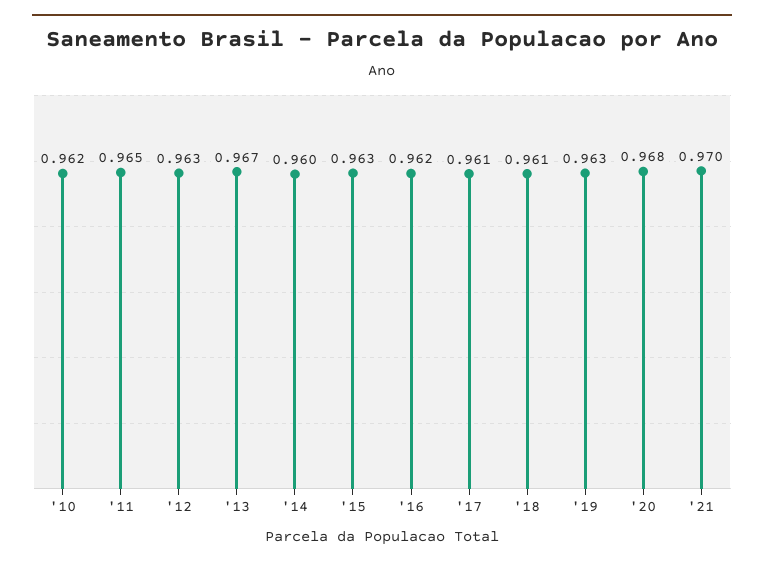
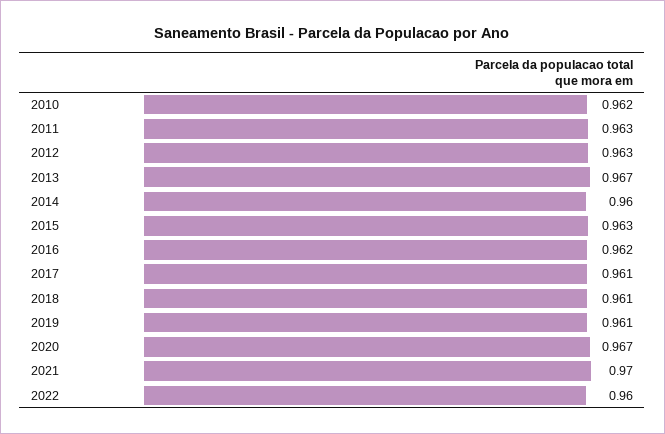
'11: 0.965 -> 0.963
'19: 0.963 -> 0.961
'20: 0.968 -> 0.967
2022: none -> 0.96

